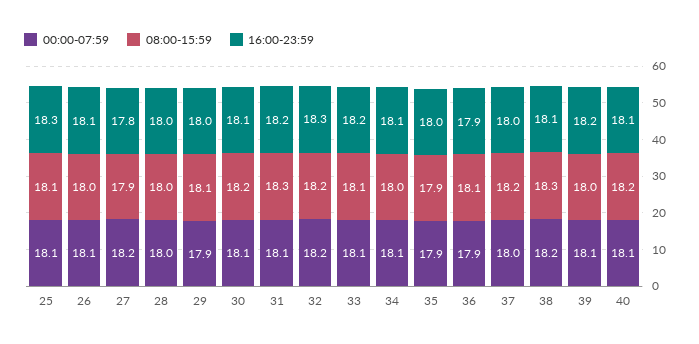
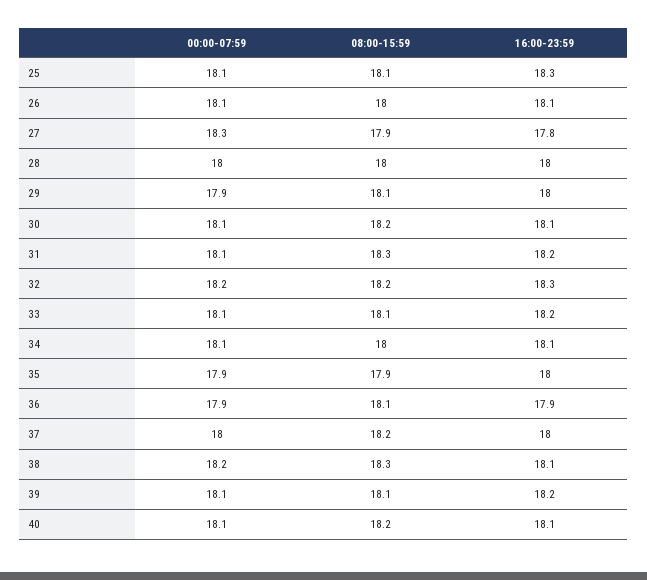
00:00-07:59, 27: 18.2 -> 18.3
08:00-15:59, 39: 18 -> 18.1

